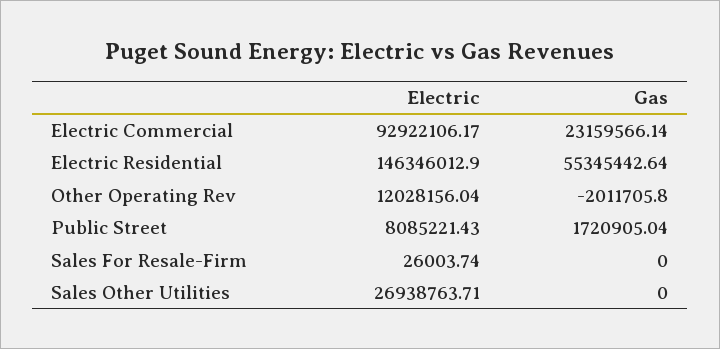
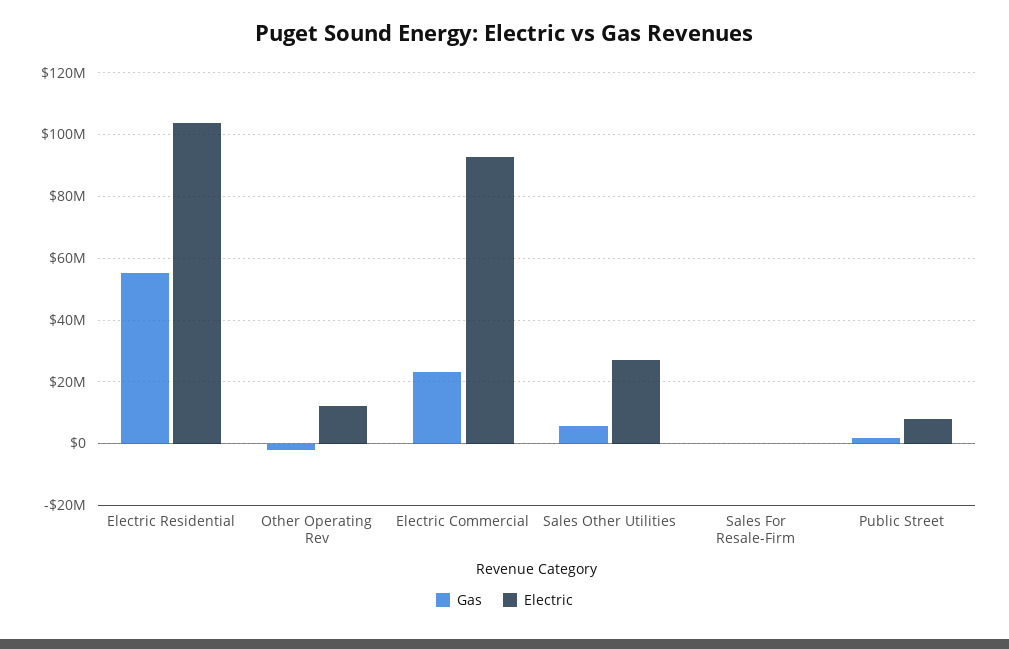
Electric, Electric Residential: 146346012.9 -> 104000000
Gas, Sales Other Utilities: 0 -> 6000000

